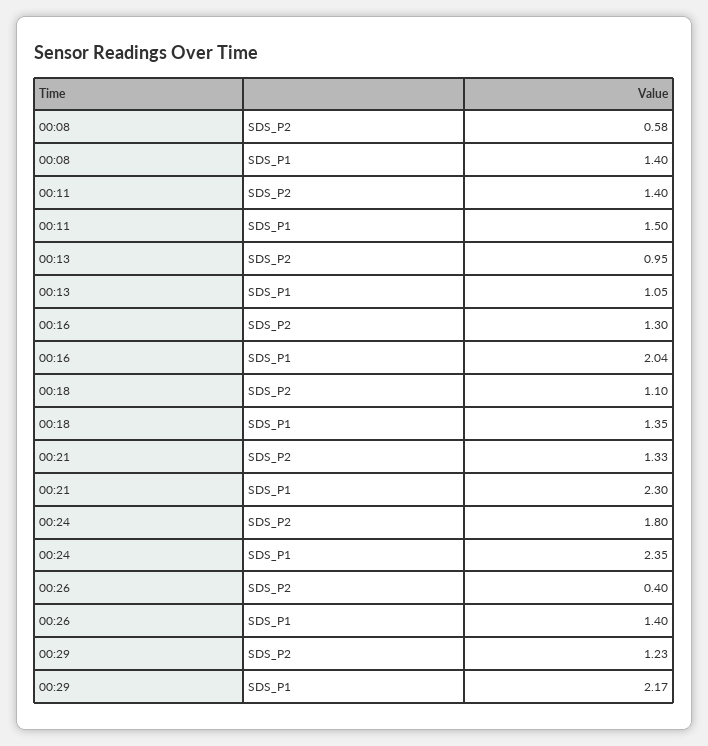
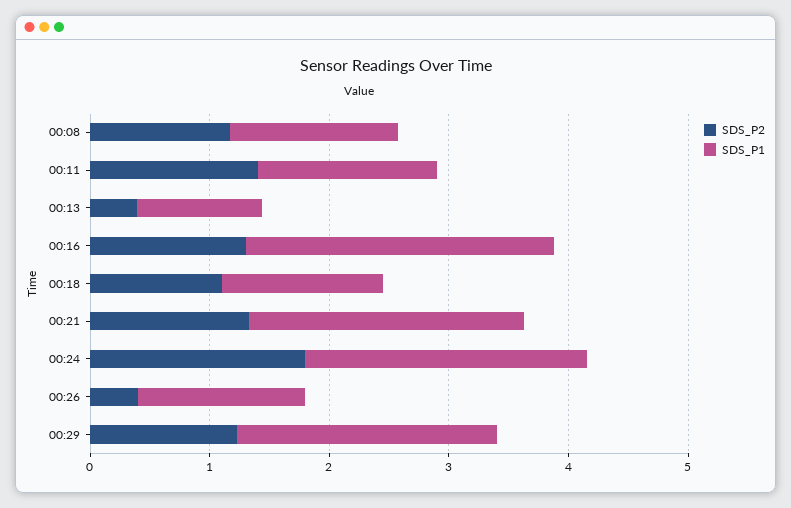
SDS_P2, 00:08: 0.58 -> 1.2
SDS_P2, 00:13: 0.95 -> 0.4
SDS_P1, 00:16: 2.04 -> 2.6

